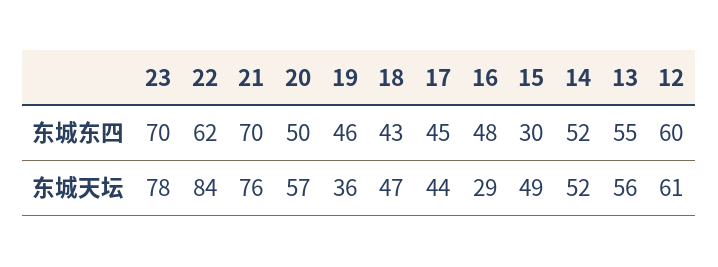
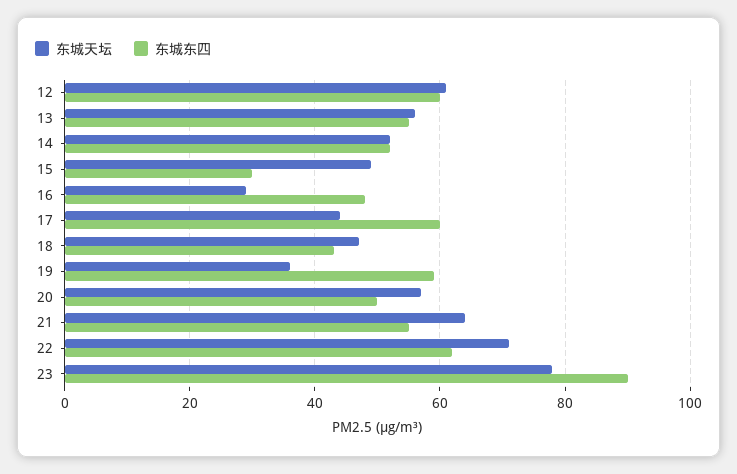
东城东四, 23: 70 -> 90
东城东四, 21: 70 -> 55
东城东四, 19: 46 -> 60
东城东四, 17: 45 -> 60
东城天坛, 22: 84 -> 70
东城天坛, 21: 76 -> 65

